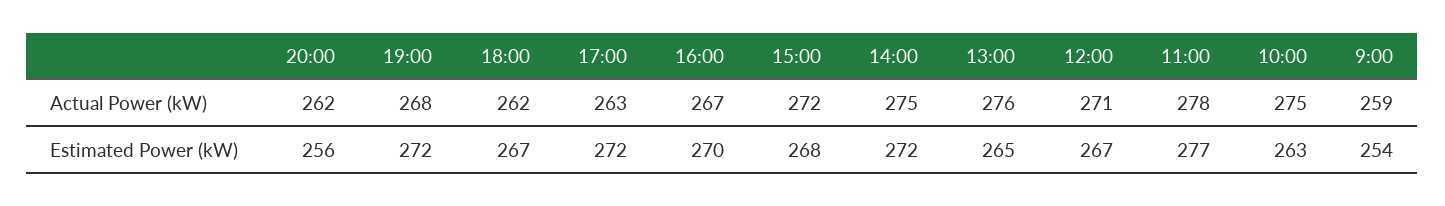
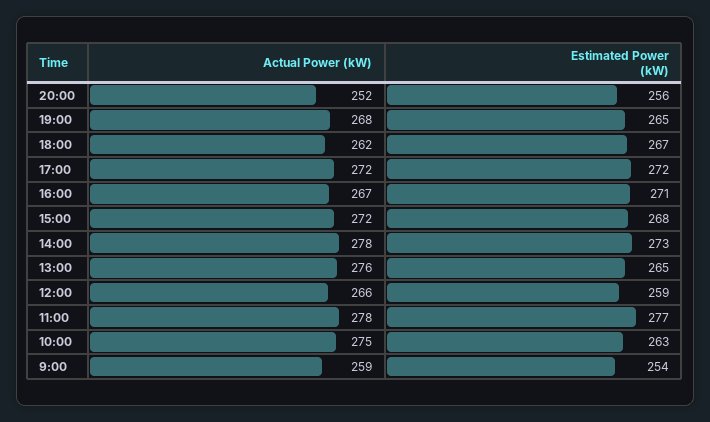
20:00, Actual Power (kW): 262 -> 252
17:00, Actual Power (kW): 263 -> 272
14:00, Actual Power (kW): 275 -> 278
12:00, Actual Power (kW): 271 -> 266
19:00, Estimated Power (kW): 272 -> 265
16:00, Estimated Power (kW): 270 -> 271
14:00, Estimated Power (kW): 272 -> 273
12:00, Estimated Power (kW): 267 -> 259

